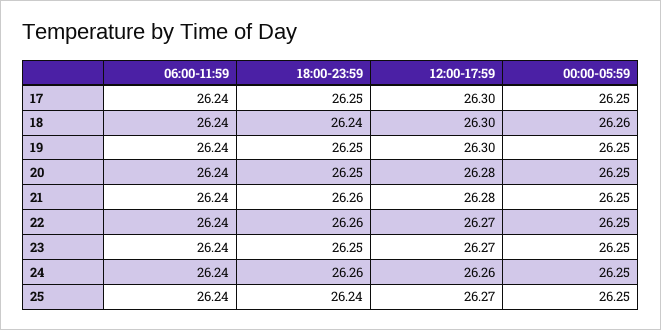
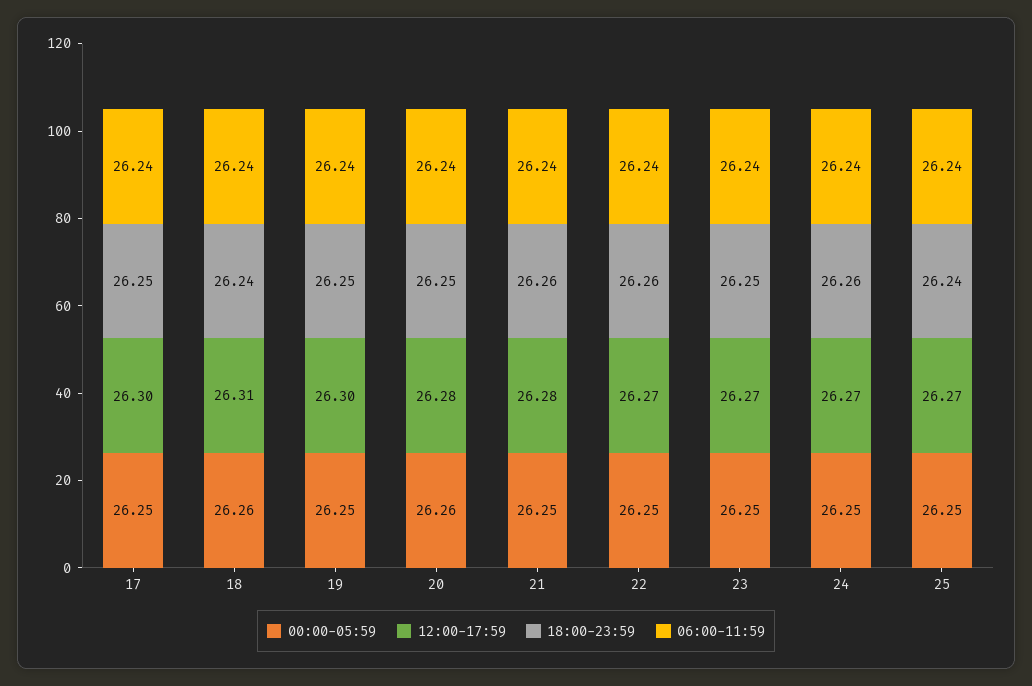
12:00-17:59, 18: 26.3 -> 26.31
00:00-05:59, 20: 26.25 -> 26.26
12:00-17:59, 24: 26.26 -> 26.27

